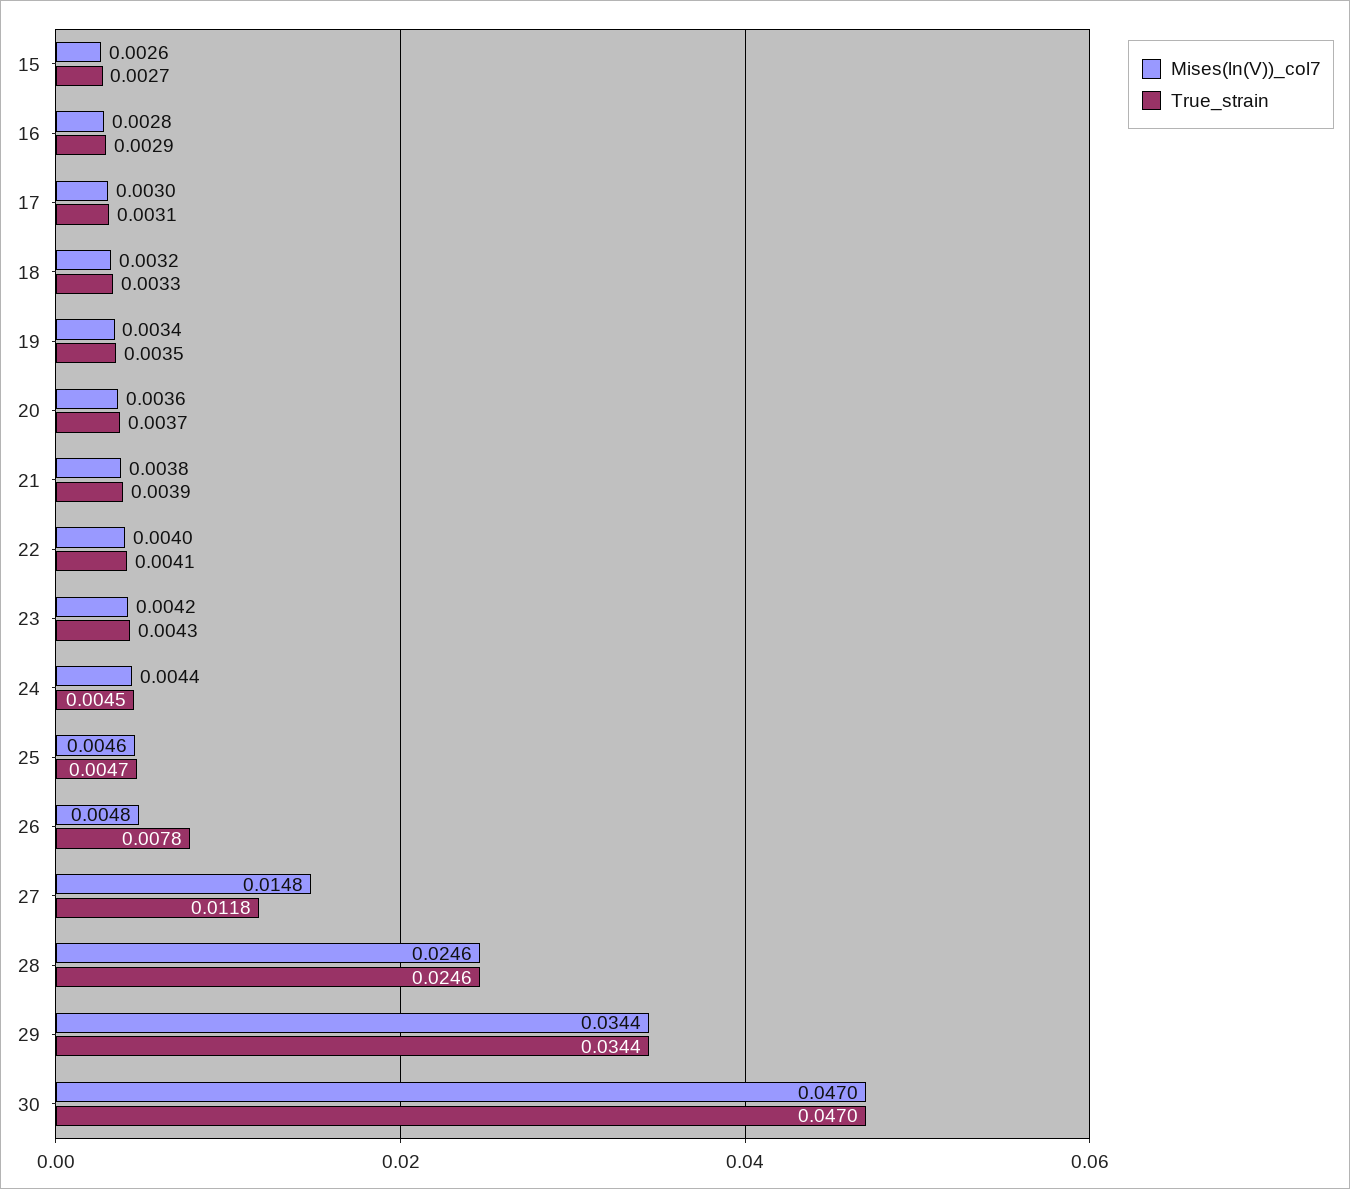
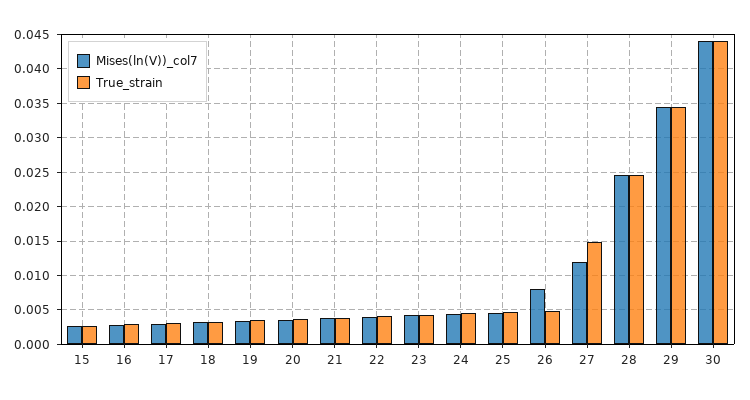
Mises(ln(V))_col7, 26: 0.0048 -> 0.008
True_strain, 26: 0.0078 -> 0.005
Mises(ln(V))_col7, 27: 0.0148 -> 0.012
True_strain, 27: 0.0118 -> 0.015
Mises(ln(V))_col7, 30: 0.047 -> 0.044
True_strain, 30: 0.047 -> 0.044

